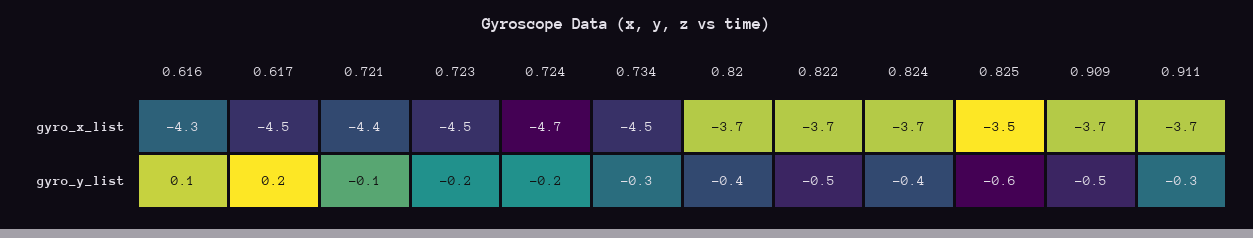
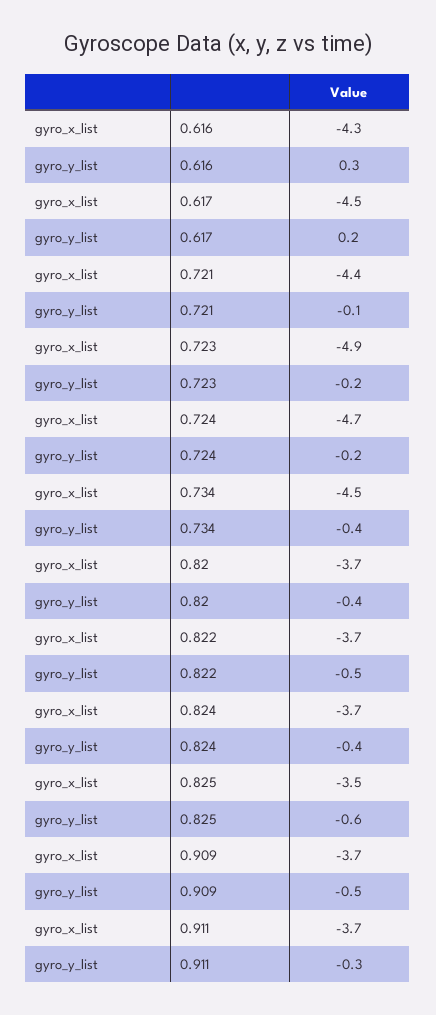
0.723, gyro_x_list: -4.5 -> -4.9
0.616, gyro_y_list: 0.1 -> 0.3
0.734, gyro_y_list: -0.3 -> -0.4

